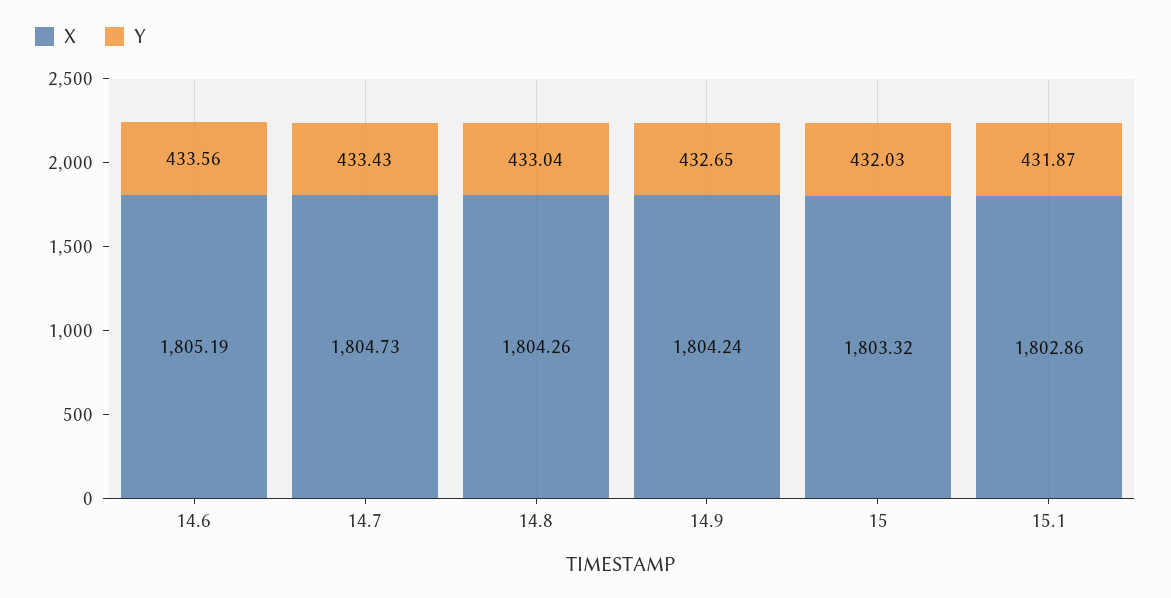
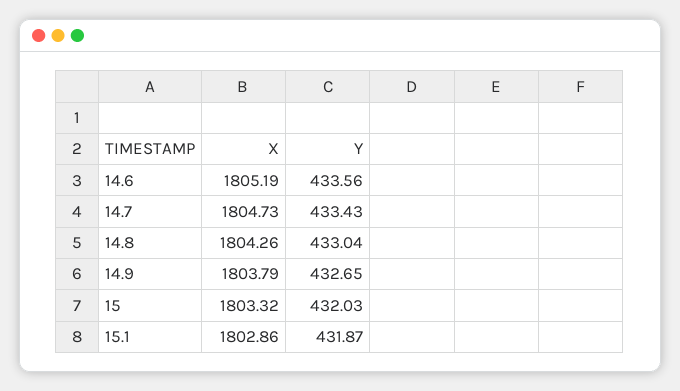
X, 14.9: 1804.24 -> 1803.79

